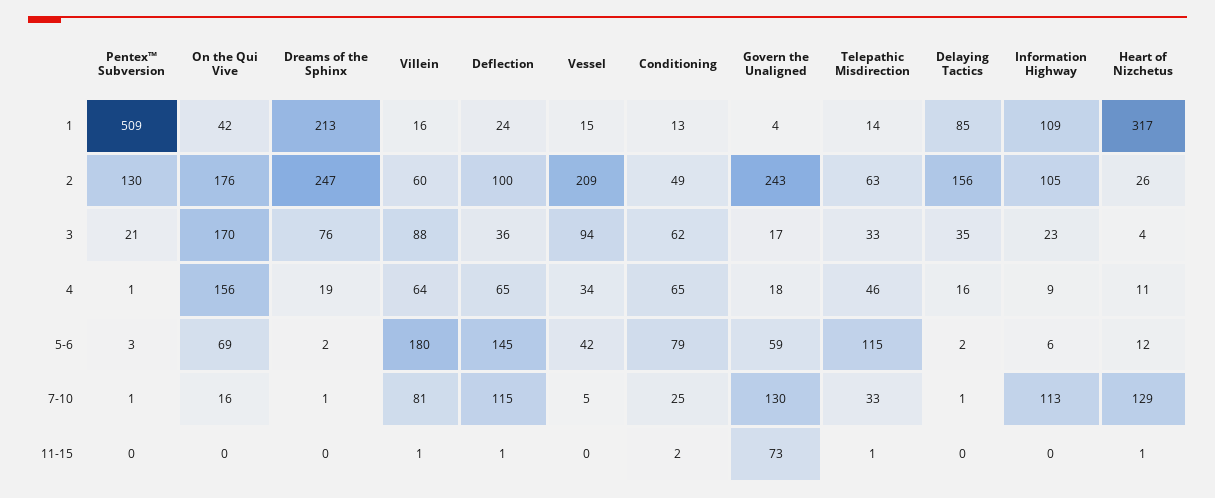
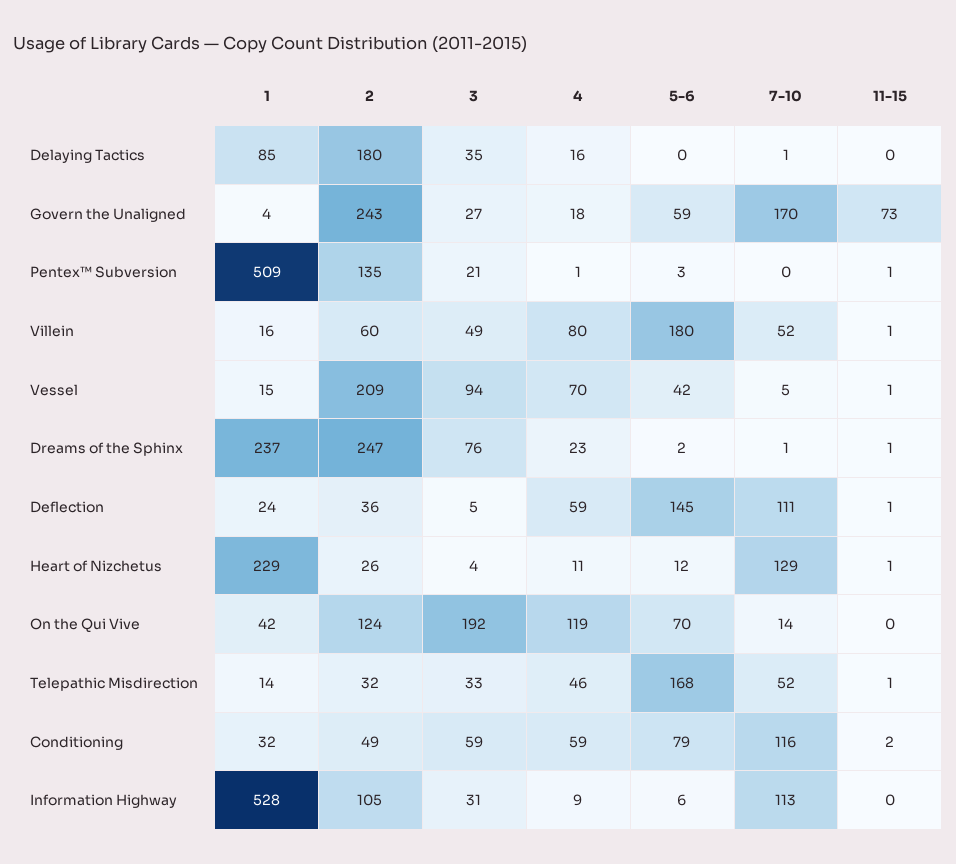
Dreams of the Sphinx, 1: 213 -> 237
Conditioning, 1: 13 -> 32
Information Highway, 1: 109 -> 528
Heart of Nizchetus, 1: 317 -> 229
Pentex™ Subversion, 2: 130 -> 135
On the Qui Vive, 2: 176 -> 124
Deflection, 2: 100 -> 36
Telepathic Misdirection, 2: 63 -> 32
Delaying Tactics, 2: 156 -> 180
On the Qui Vive, 3: 170 -> 192
Villein, 3: 88 -> 49
Deflection, 3: 36 -> 5
Conditioning, 3: 62 -> 59
Govern the Unaligned, 3: 17 -> 27
Information Highway, 3: 23 -> 31
On the Qui Vive, 4: 156 -> 119
Dreams of the Sphinx, 4: 19 -> 23
Villein, 4: 64 -> 80
Deflection, 4: 65 -> 59
Vessel, 4: 34 -> 70
Conditioning, 4: 65 -> 59
On the Qui Vive, 5-6: 69 -> 70
Telepathic Misdirection, 5-6: 115 -> 168
Delaying Tactics, 5-6: 2 -> 0
Pentex™ Subversion, 7-10: 1 -> 0
On the Qui Vive, 7-10: 16 -> 14
Villein, 7-10: 81 -> 52
Deflection, 7-10: 115 -> 111
Conditioning, 7-10: 25 -> 116
Govern the Unaligned, 7-10: 130 -> 170
Telepathic Misdirection, 7-10: 33 -> 52
Pentex™ Subversion, 11-15: 0 -> 1
Dreams of the Sphinx, 11-15: 0 -> 1
Vessel, 11-15: 0 -> 1

